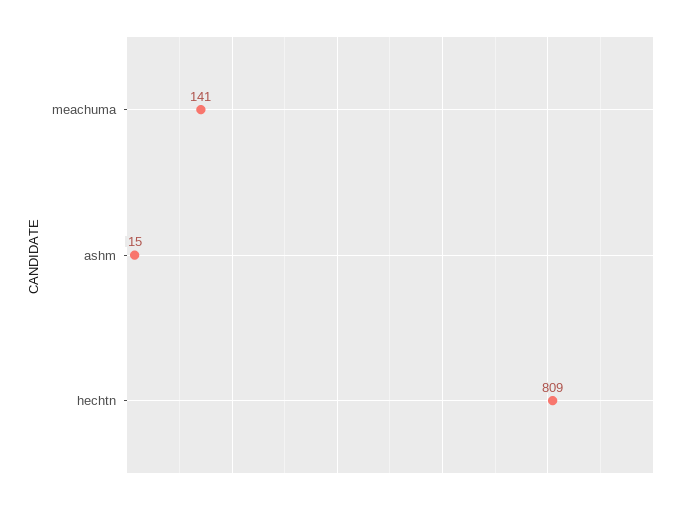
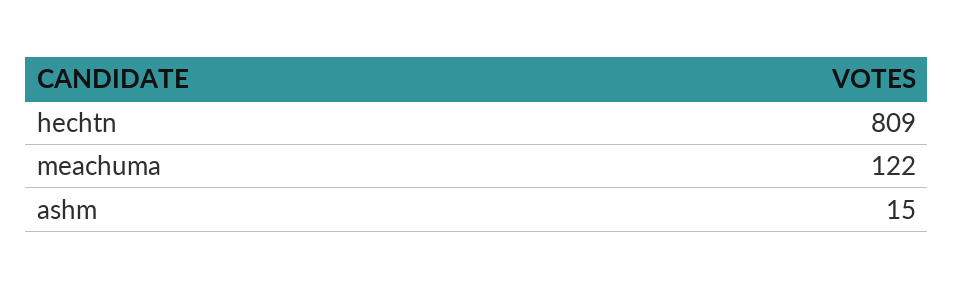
meachuma: 141 -> 122

